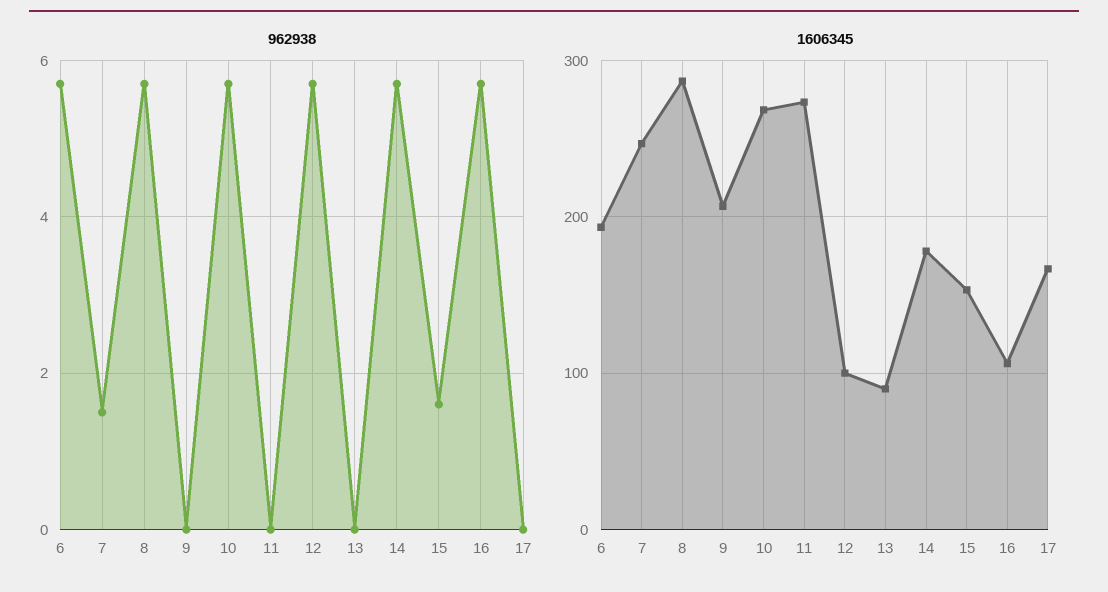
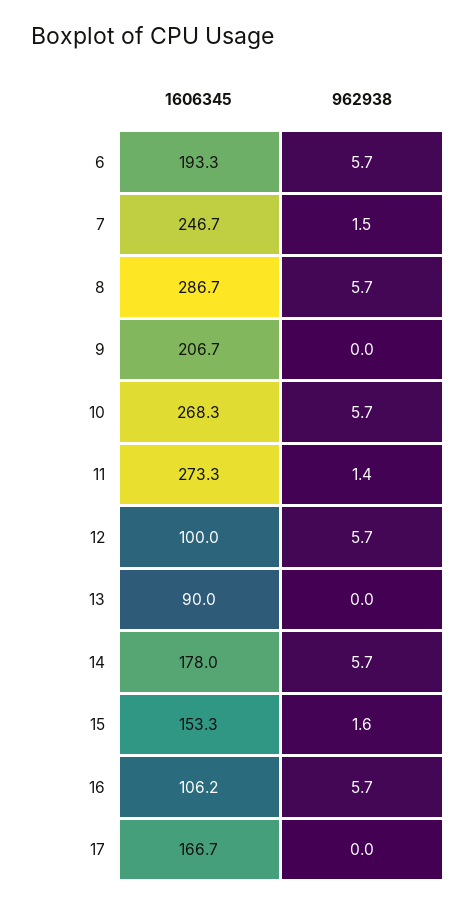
962938, 11: 0 -> 1.4

